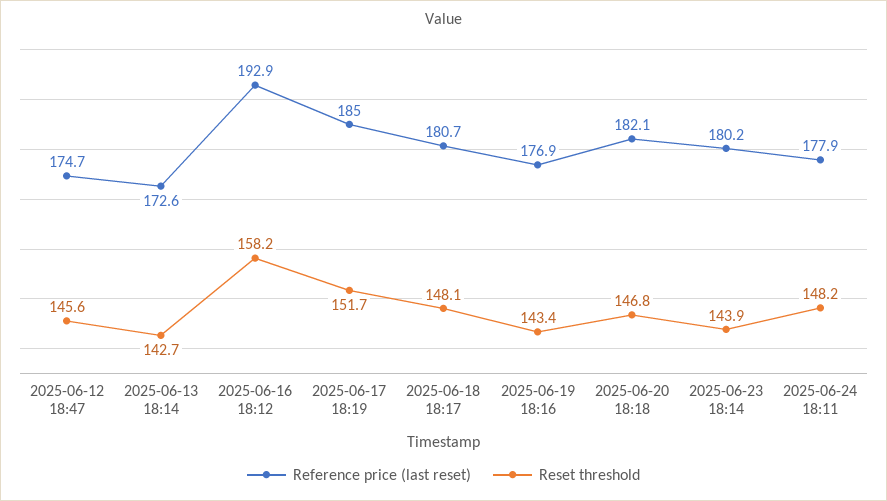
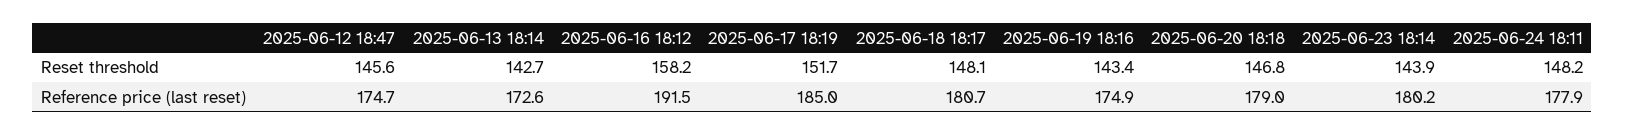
Reference price (last reset), 2025-06-16 18:12: 192.9 -> 191.5
Reference price (last reset), 2025-06-19 18:16: 176.9 -> 174.9
Reference price (last reset), 2025-06-20 18:18: 182.1 -> 179

